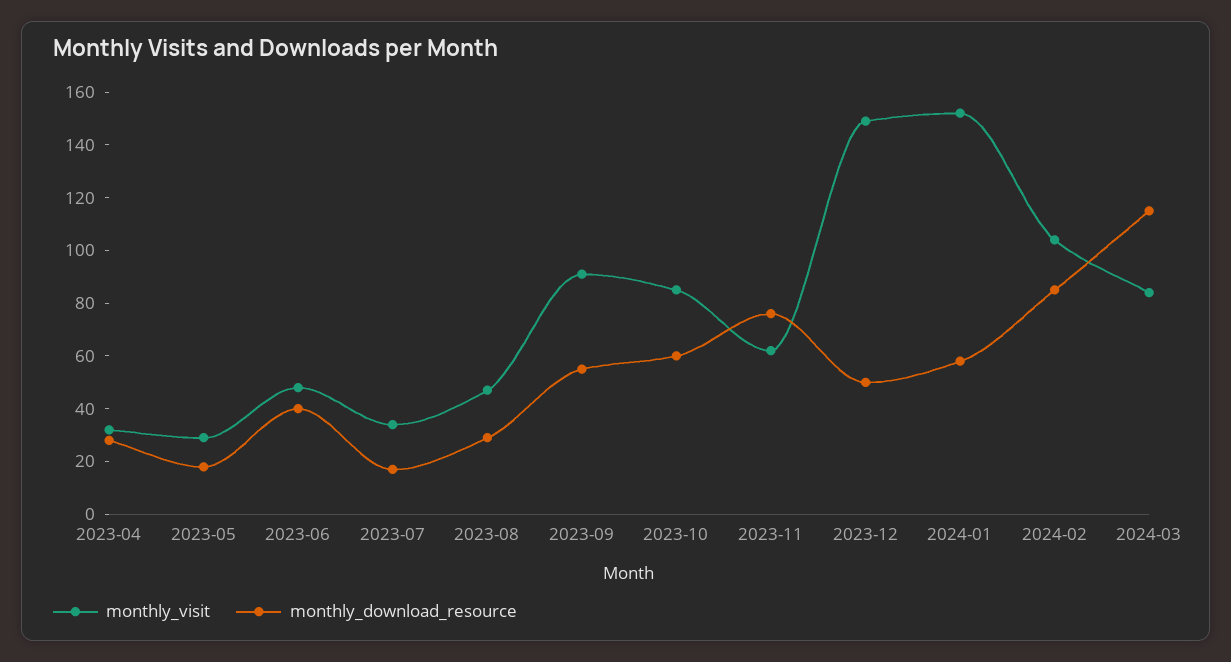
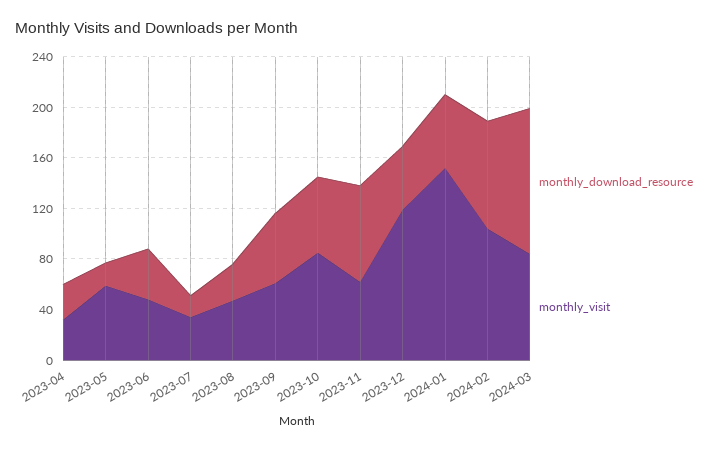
monthly_visit, 2023-05: 30 -> 60
monthly_visit, 2023-09: 90 -> 60
monthly_visit, 2023-12: 150 -> 120

